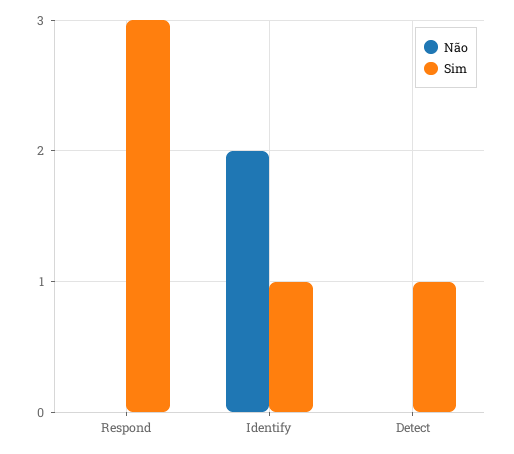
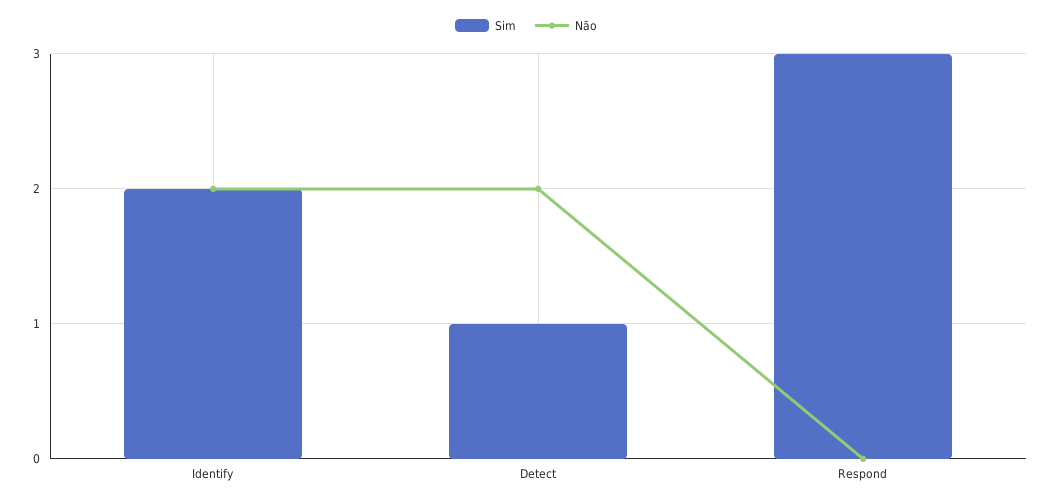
Sim, Identify: 1 -> 2
Não, Detect: 0 -> 2

